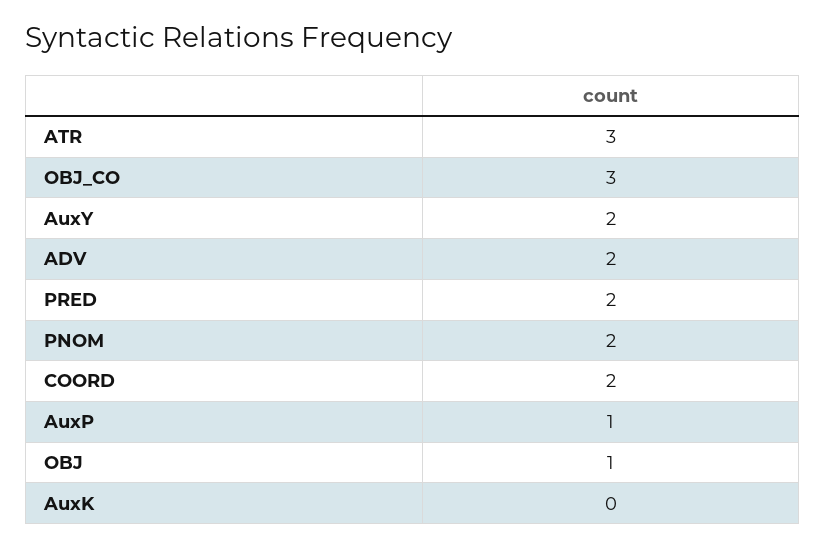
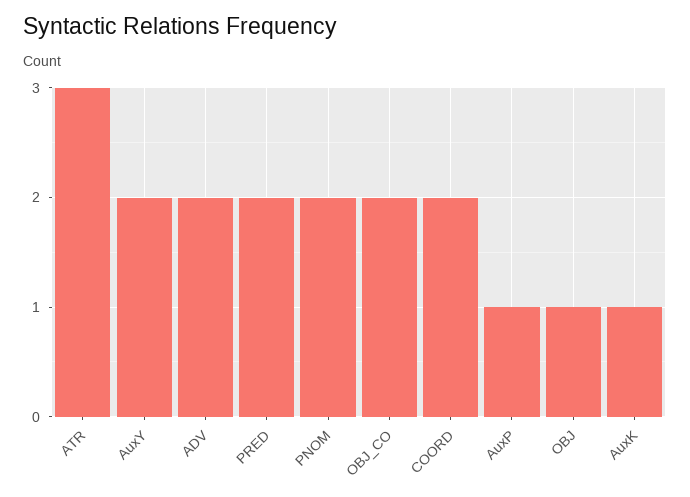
OBJ_CO: 3 -> 2
AuxK: 0 -> 1

